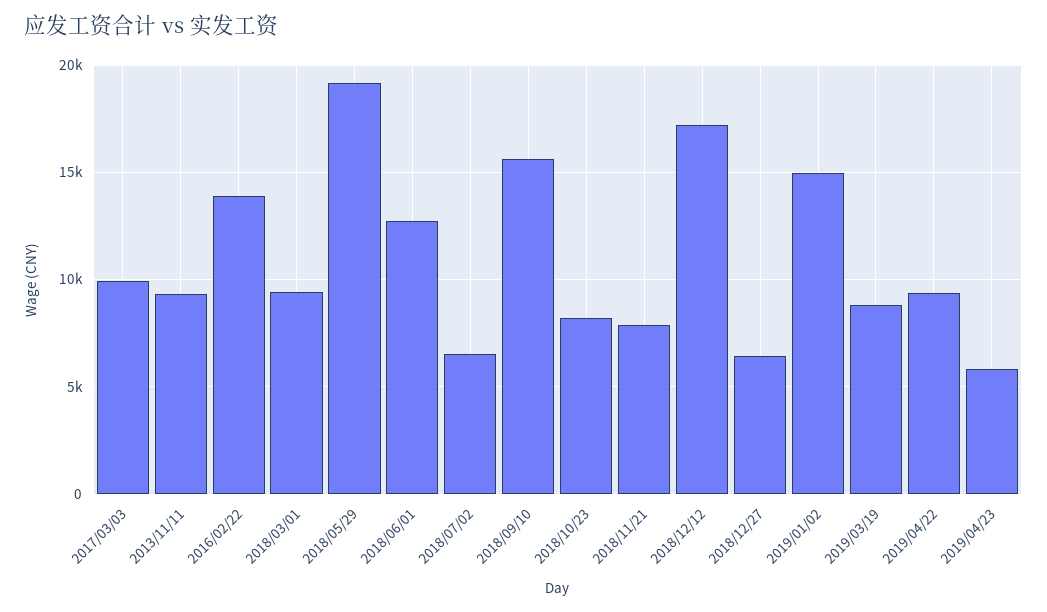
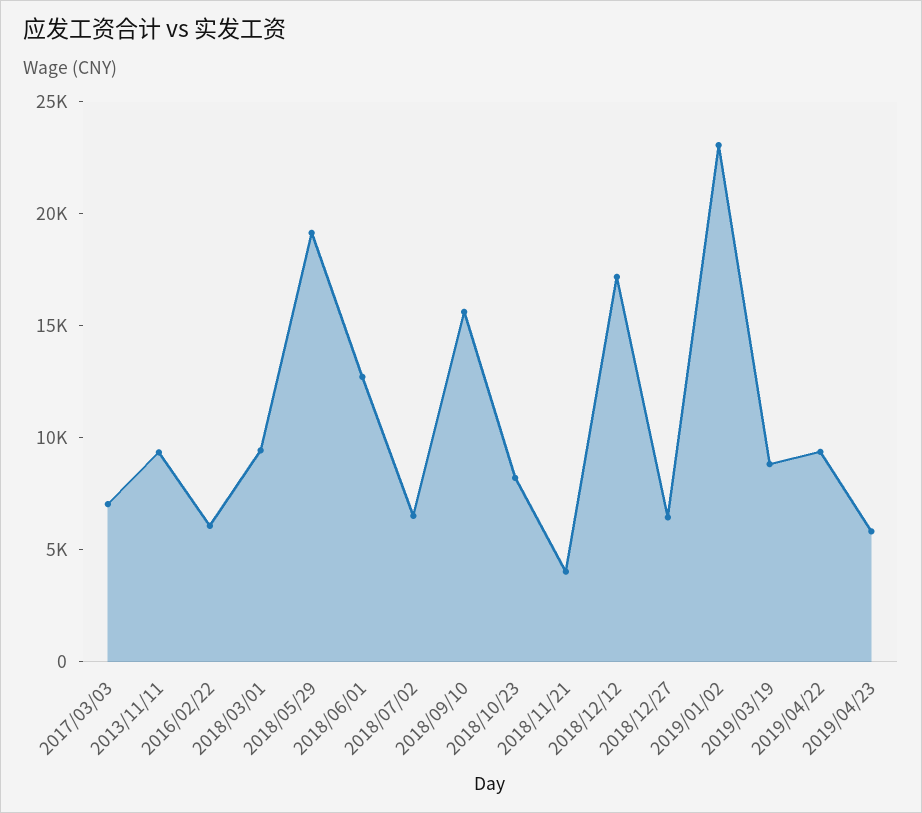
2017/03/03: 10000 -> 7000
2016/02/22: 14000 -> 6000
2018/11/21: 8000 -> 4000
2019/01/02: 15000 -> 23000

